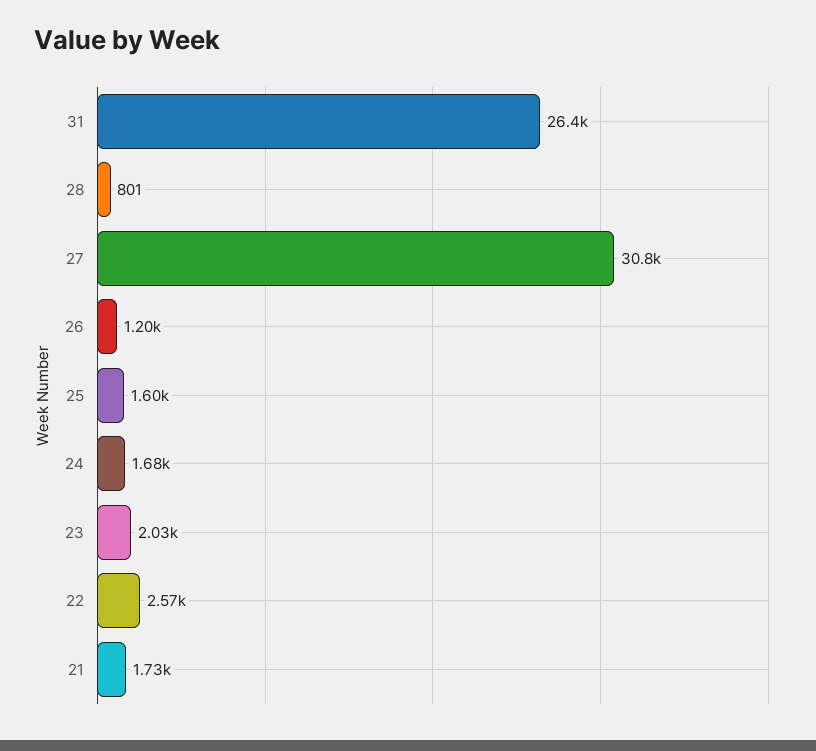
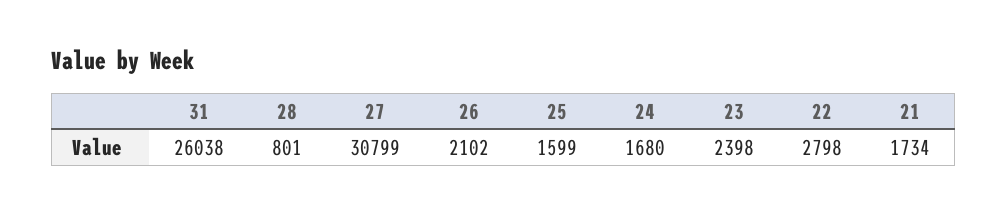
31: 26400 -> 26038
26: 1200 -> 2102
23: 2030 -> 2398
22: 2570 -> 2798

